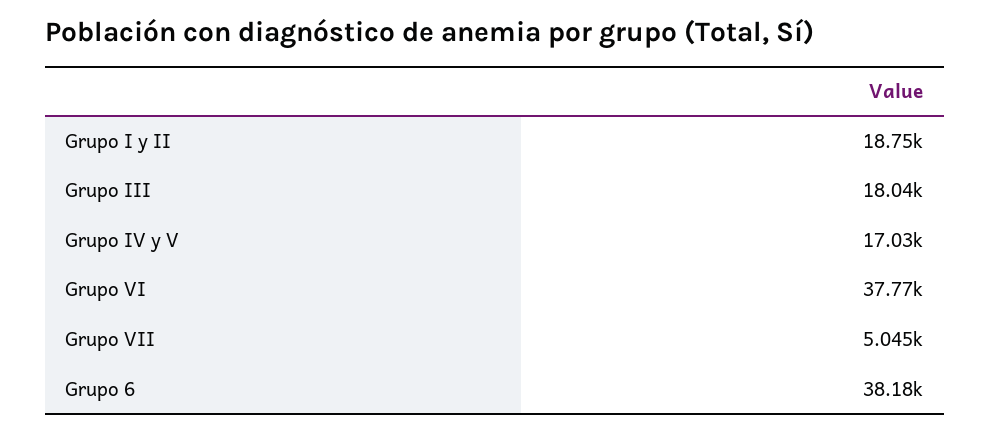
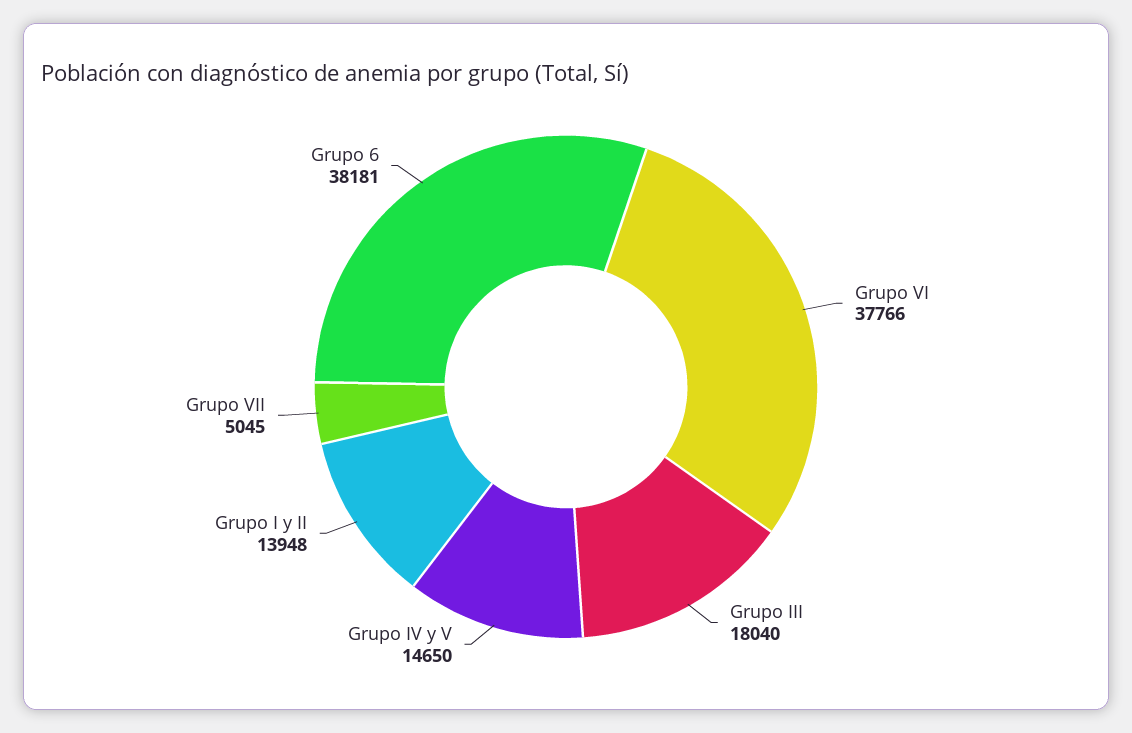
Grupo I y II: 18750 -> 13948
Grupo IV y V: 17030 -> 14650

